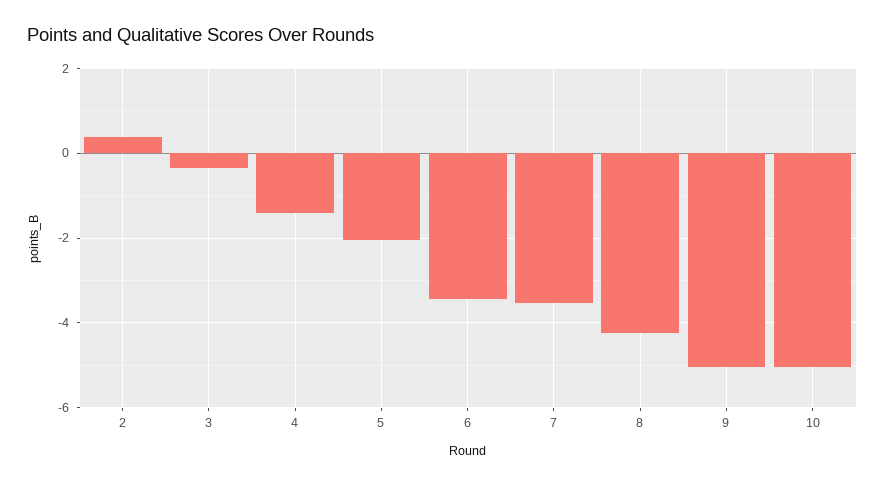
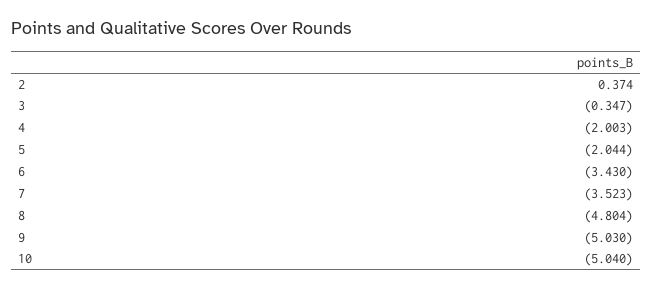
4: -1.4 -> -2.003
8: -4.2 -> -4.804

